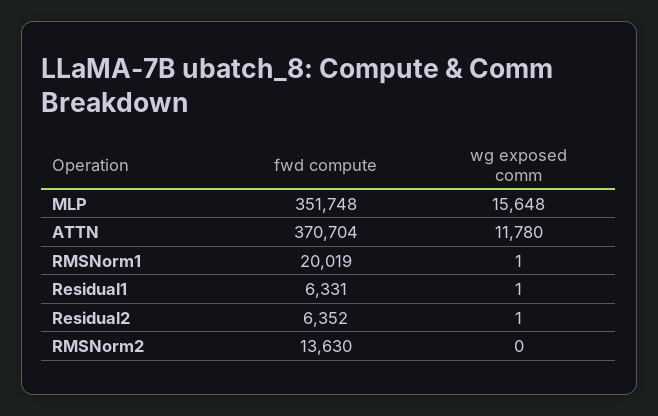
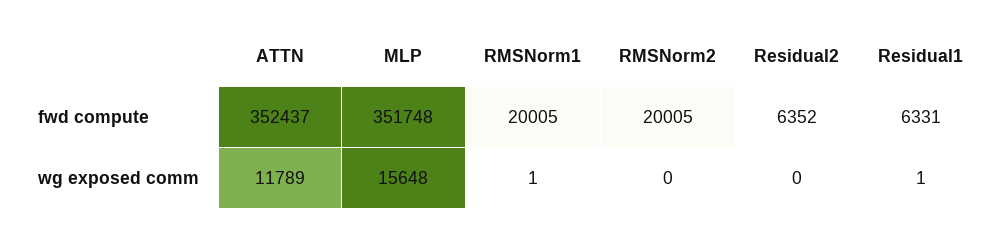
fwd compute, ATTN: 370704 -> 352437
wg exposed comm, ATTN: 11780 -> 11789
fwd compute, RMSNorm1: 20019 -> 20005
wg exposed comm, Residual2: 1 -> 0
fwd compute, RMSNorm2: 13630 -> 20005

